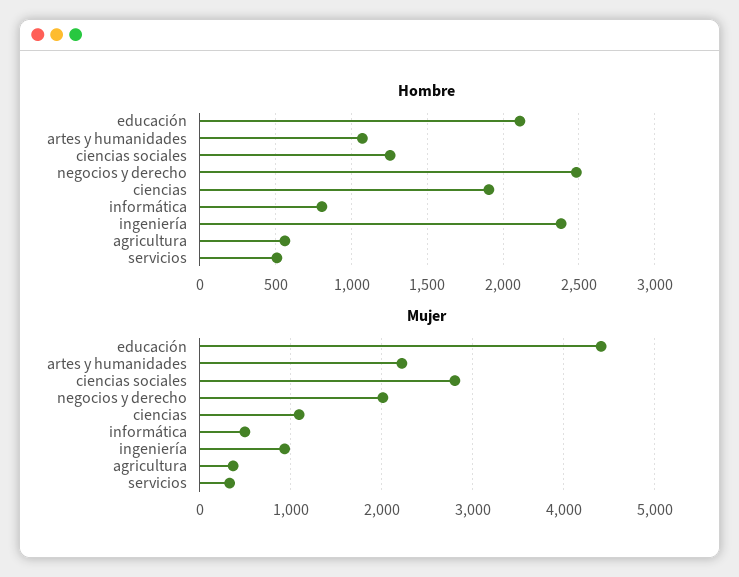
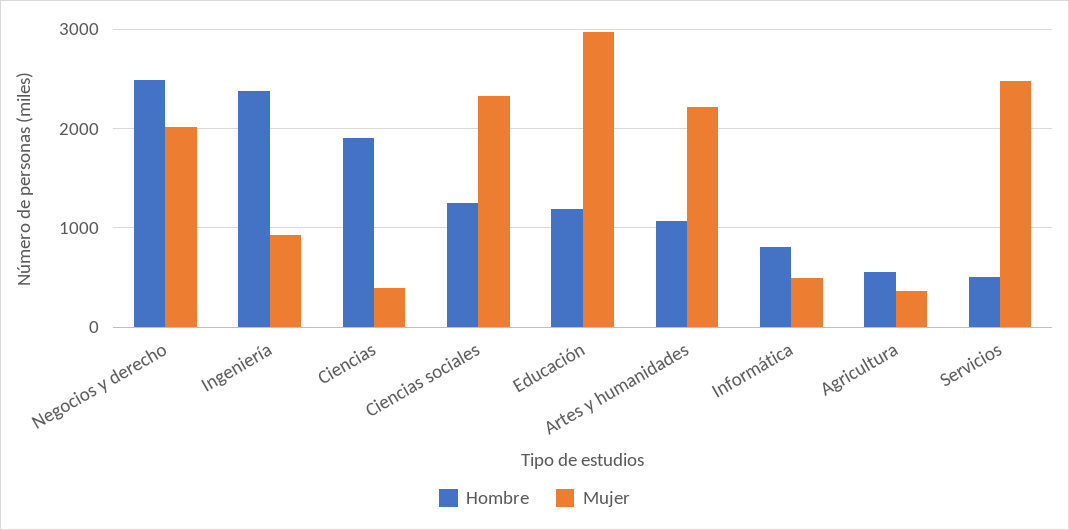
Hombre, educación: 2100 -> 1200
Mujer, educación: 4400 -> 3000
Mujer, ciencias sociales: 2800 -> 2300
Mujer, ciencias: 1100 -> 400
Mujer, servicios: 300 -> 2500

